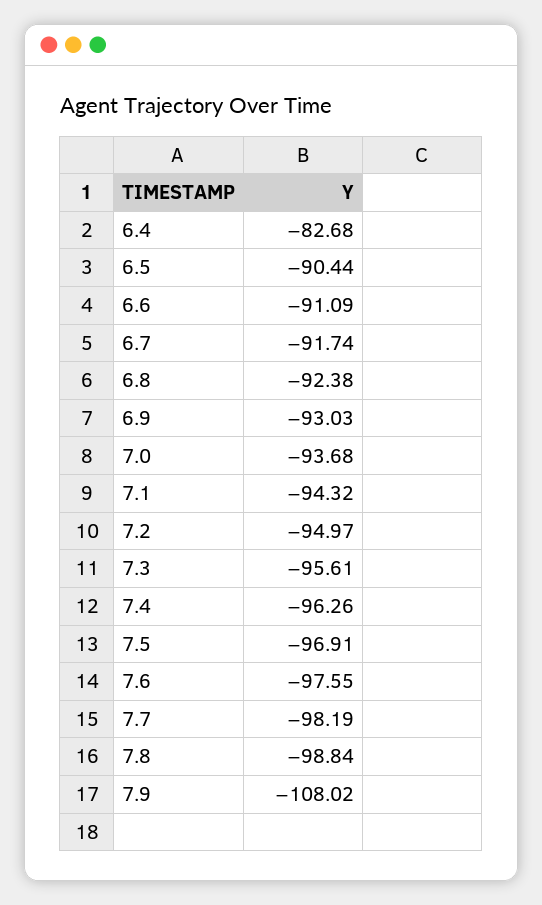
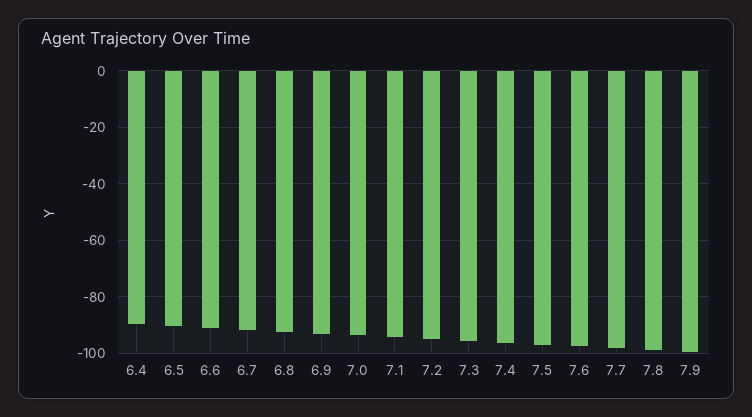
6.4: -82.68 -> -90
7.9: -108.02 -> -100

